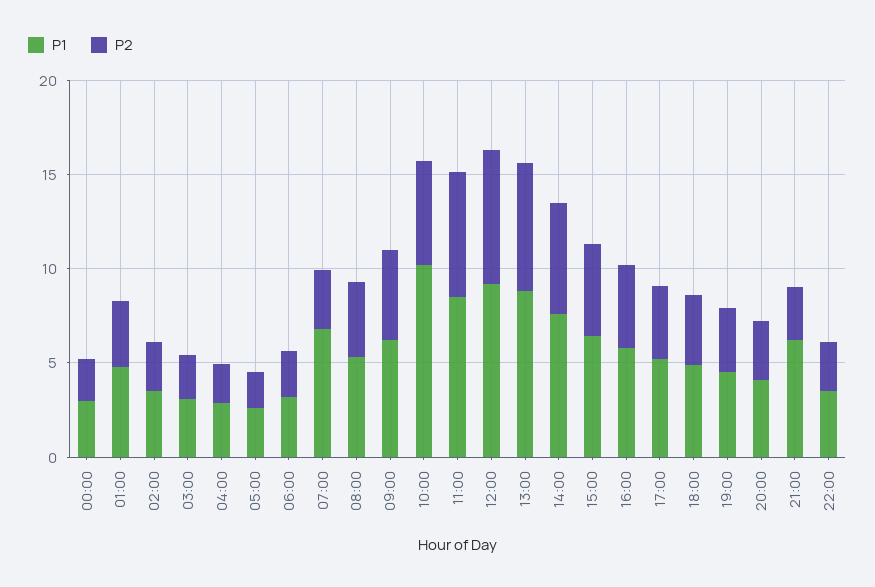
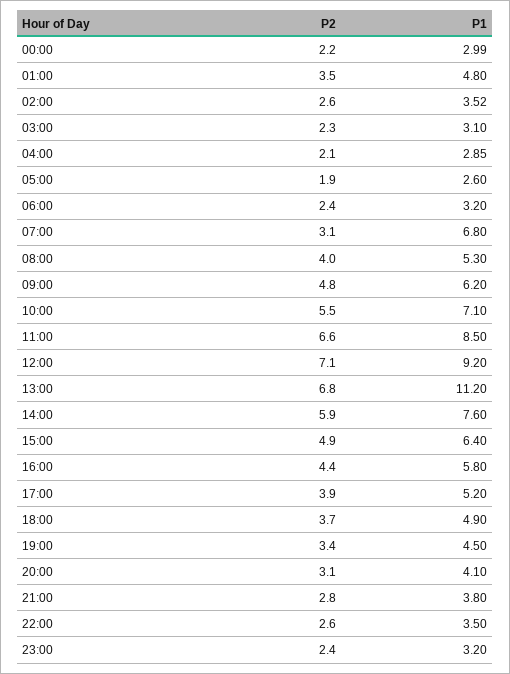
P1, 10:00: 10 -> 7.1
P1, 13:00: 9 -> 11.2
P1, 21:00: 6 -> 3.8
P2, 23:00: none -> 2.4
P1, 23:00: none -> 3.2

